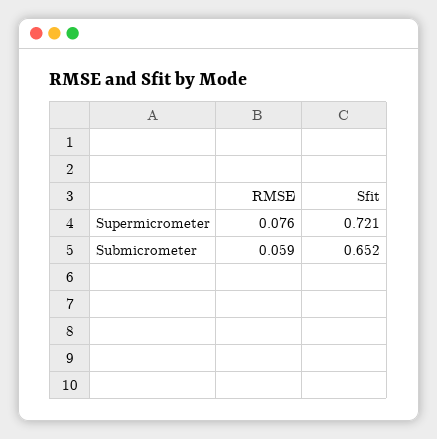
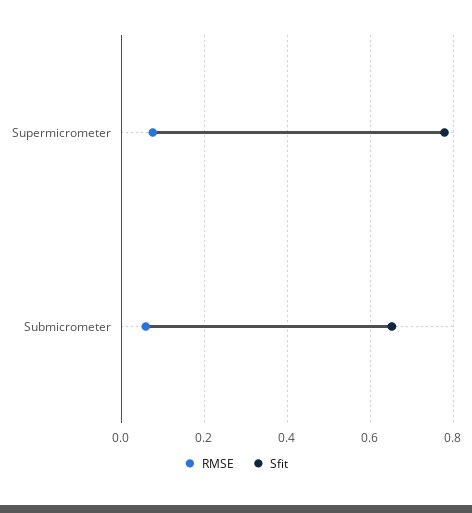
Sfit, Supermicrometer: 0.721 -> 0.78

